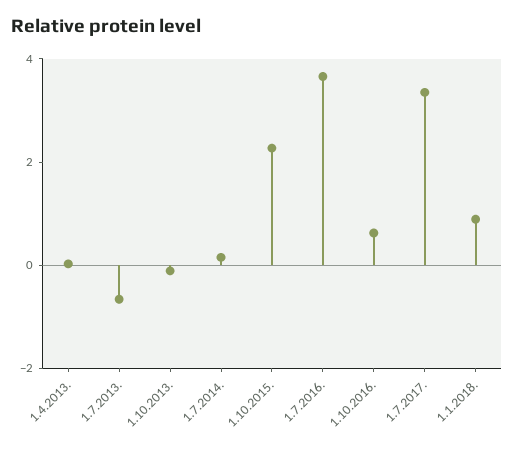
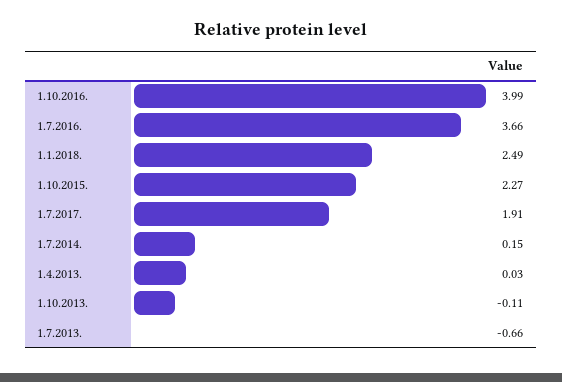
1.10.2016.: 0.5 -> 3.99
1.7.2017.: 3.5 -> 1.91
1.1.2018.: 1 -> 2.49

